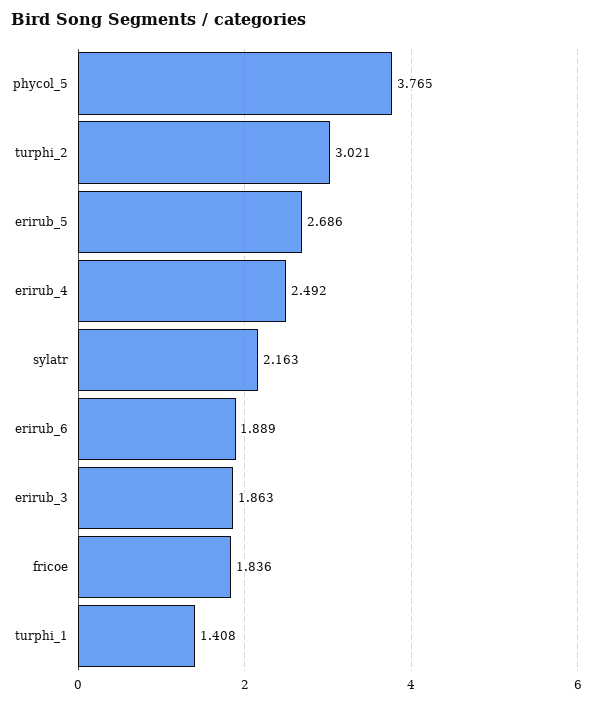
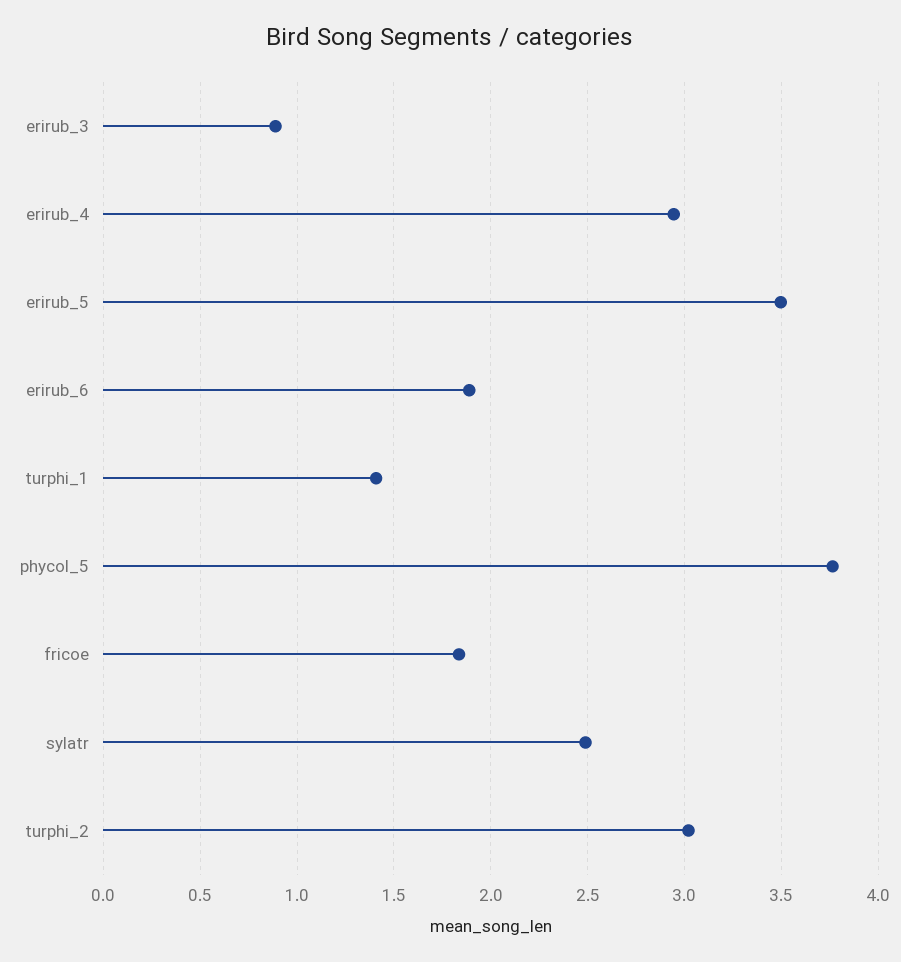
erirub_5: 2.686 -> 3.5
erirub_4: 2.492 -> 2.95
sylatr: 2.163 -> 2.5
erirub_3: 1.863 -> 0.9

